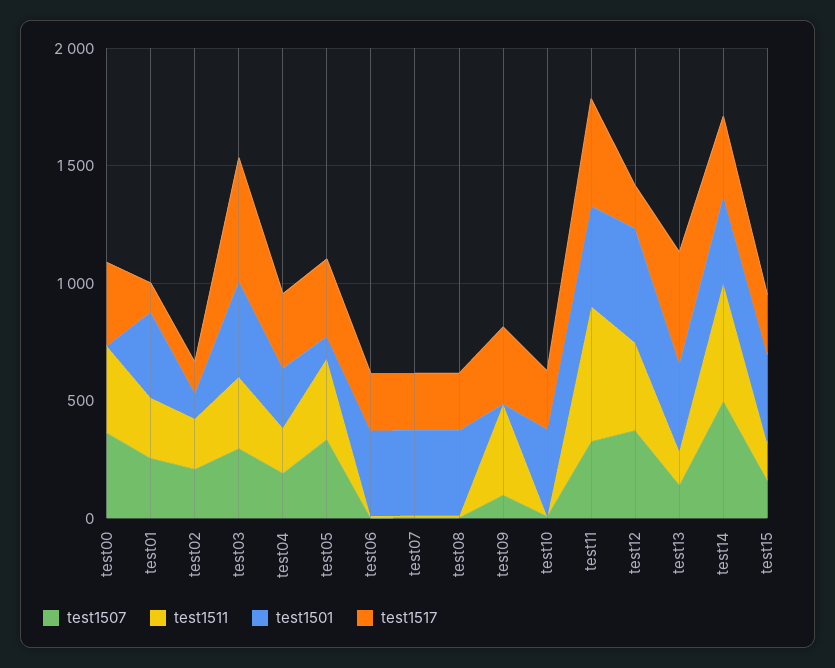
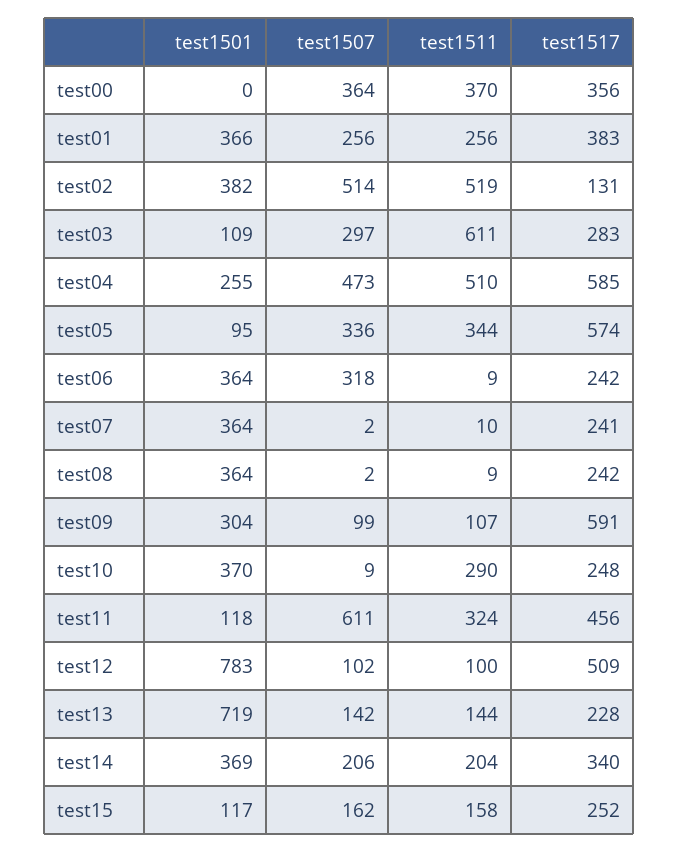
test1517, test01: 100 -> 383
test1507, test02: 200 -> 514
test1511, test02: 200 -> 519
test1501, test02: 100 -> 382
test1511, test03: 300 -> 611
test1501, test03: 400 -> 109
test1517, test03: 500 -> 283
test1507, test04: 200 -> 473
test1511, test04: 200 -> 510
test1517, test04: 300 -> 585
test1517, test05: 300 -> 574
test1507, test06: 0 -> 318
test1511, test09: 400 -> 107
test1501, test09: 0 -> 304
test1517, test09: 300 -> 591
test1511, test10: 0 -> 290
test1507, test11: 300 -> 611
test1511, test11: 600 -> 324
test1501, test11: 400 -> 118
test1507, test12: 400 -> 102
test1511, test12: 400 -> 100
test1501, test12: 500 -> 783
test1517, test12: 200 -> 509
test1501, test13: 400 -> 719
test1517, test13: 500 -> 228
test1507, test14: 500 -> 206
test1511, test14: 500 -> 204
test1501, test15: 400 -> 117

